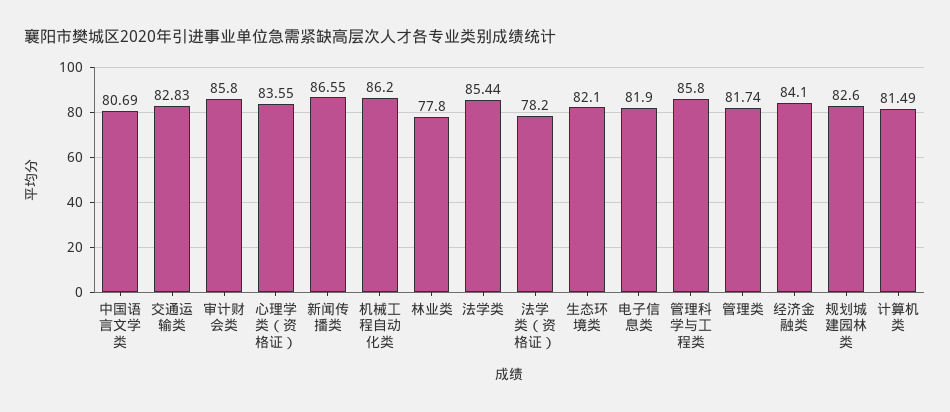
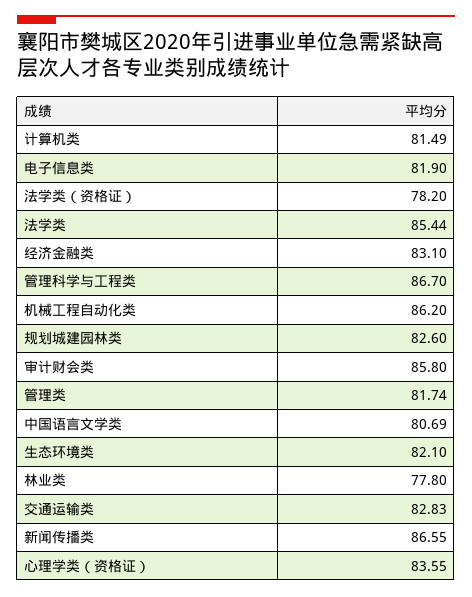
管理科学与工程类: 85.8 -> 86.7
经济金融类: 84.1 -> 83.1

